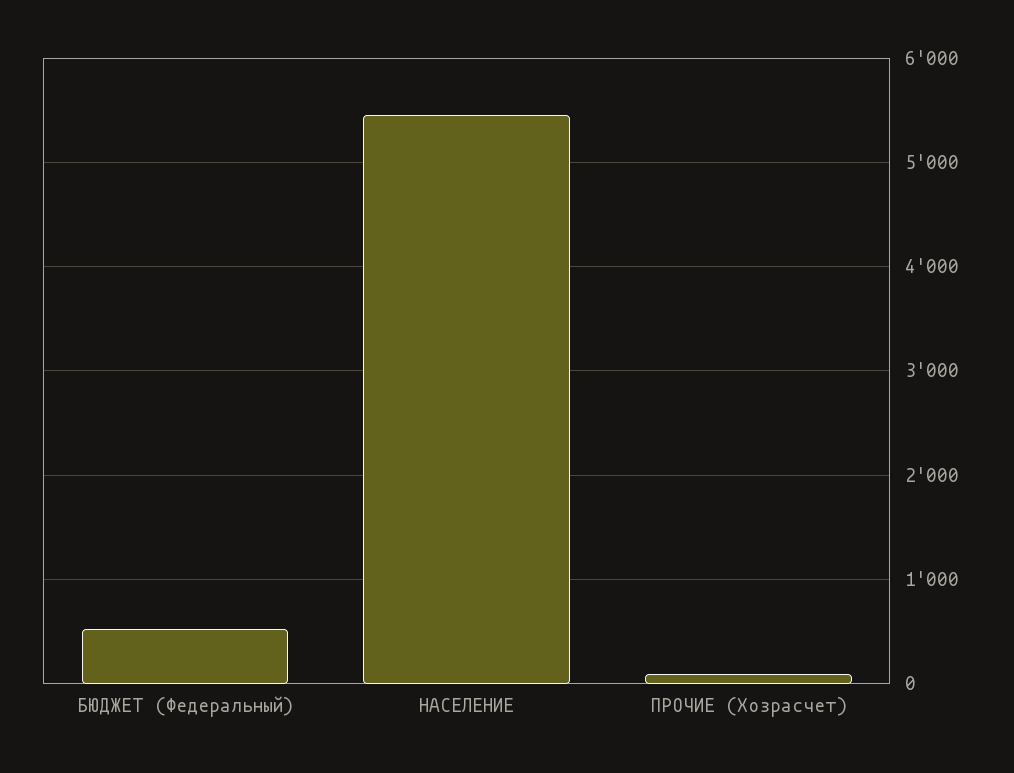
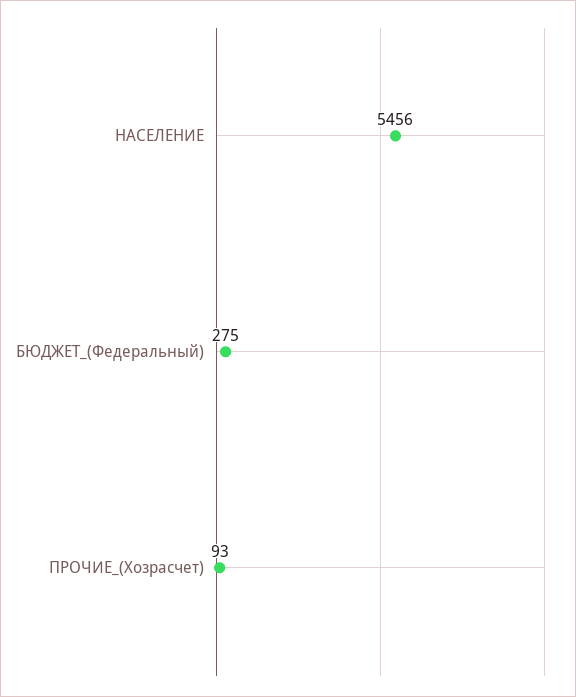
БЮДЖЕТ (Федеральный): 500 -> 275

